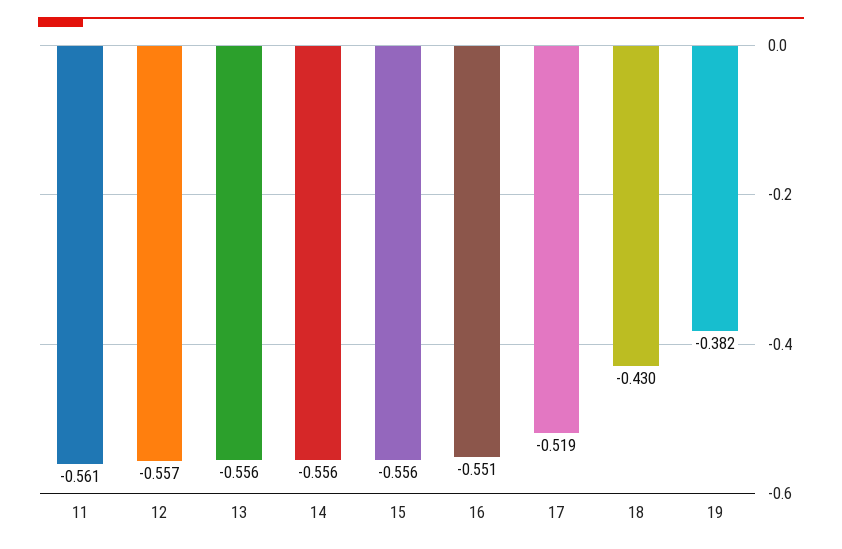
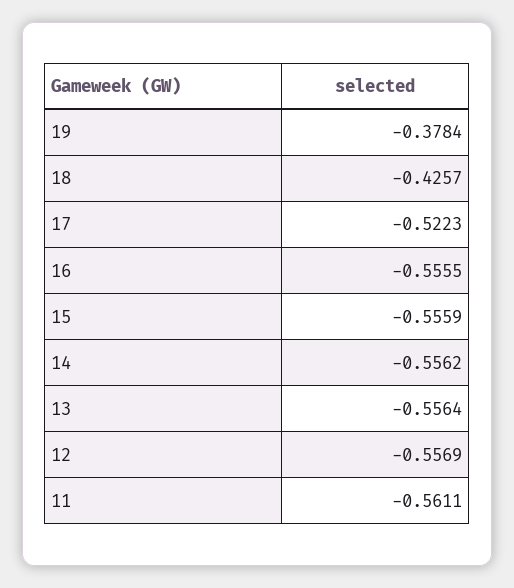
16: -0.551 -> -0.5555
17: -0.519 -> -0.5223
18: -0.43 -> -0.4257
19: -0.382 -> -0.3784

